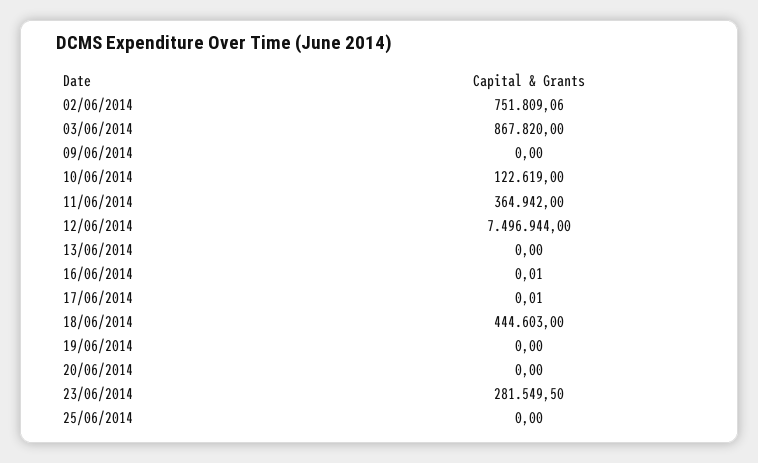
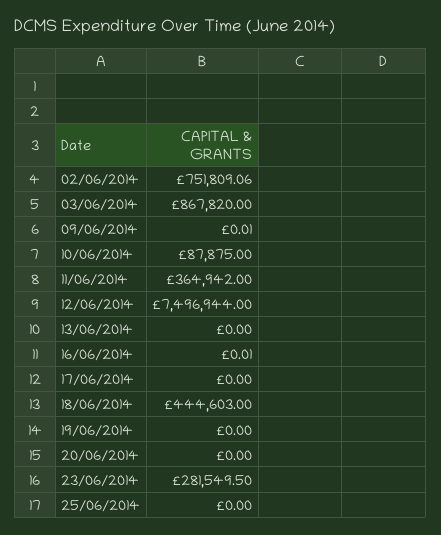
09/06/2014: 0 -> 0.01
10/06/2014: 122619 -> 87875
17/06/2014: 0.01 -> 0

